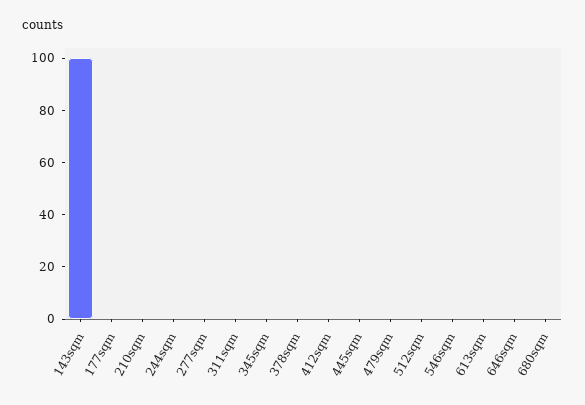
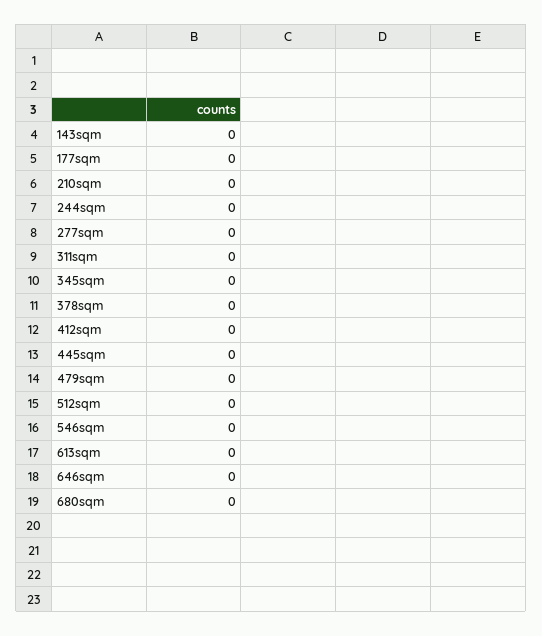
143sqm: 100 -> 0

